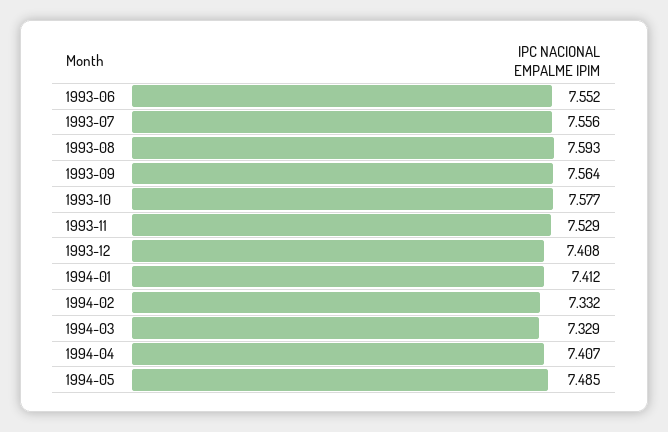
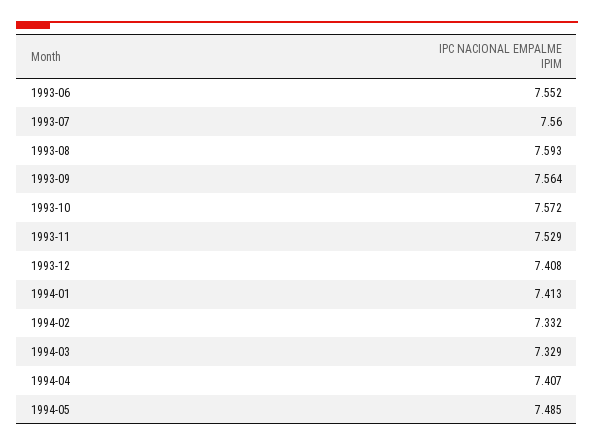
1993-07: 7.556 -> 7.56
1993-10: 7.577 -> 7.572
1994-01: 7.412 -> 7.413

